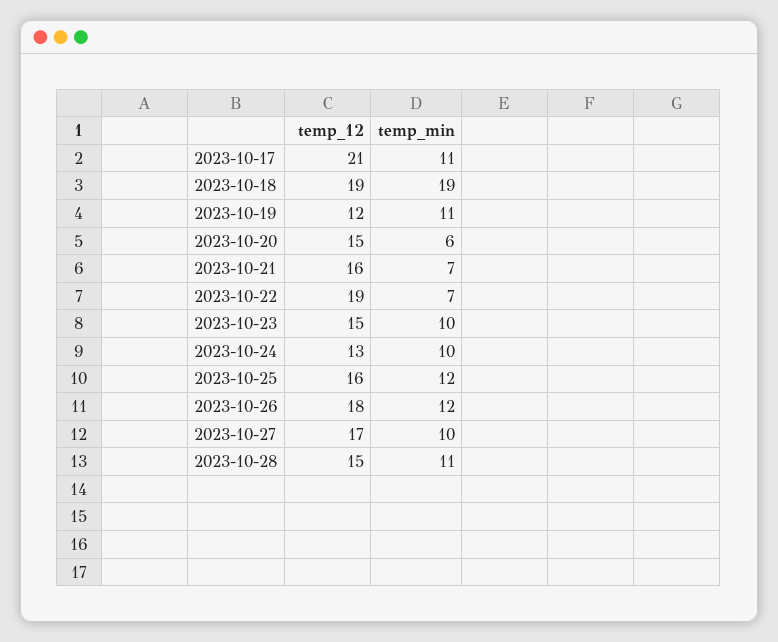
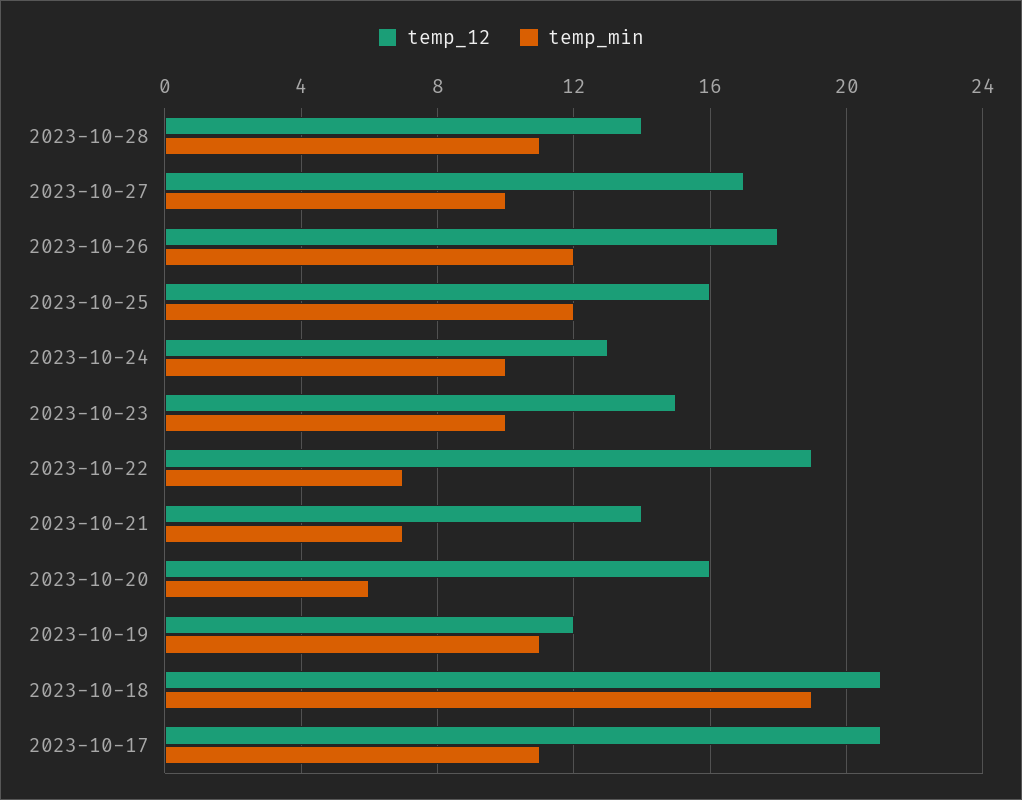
temp_12, 2023-10-18: 19 -> 21
temp_12, 2023-10-20: 15 -> 16
temp_12, 2023-10-21: 16 -> 14
temp_12, 2023-10-28: 15 -> 14

